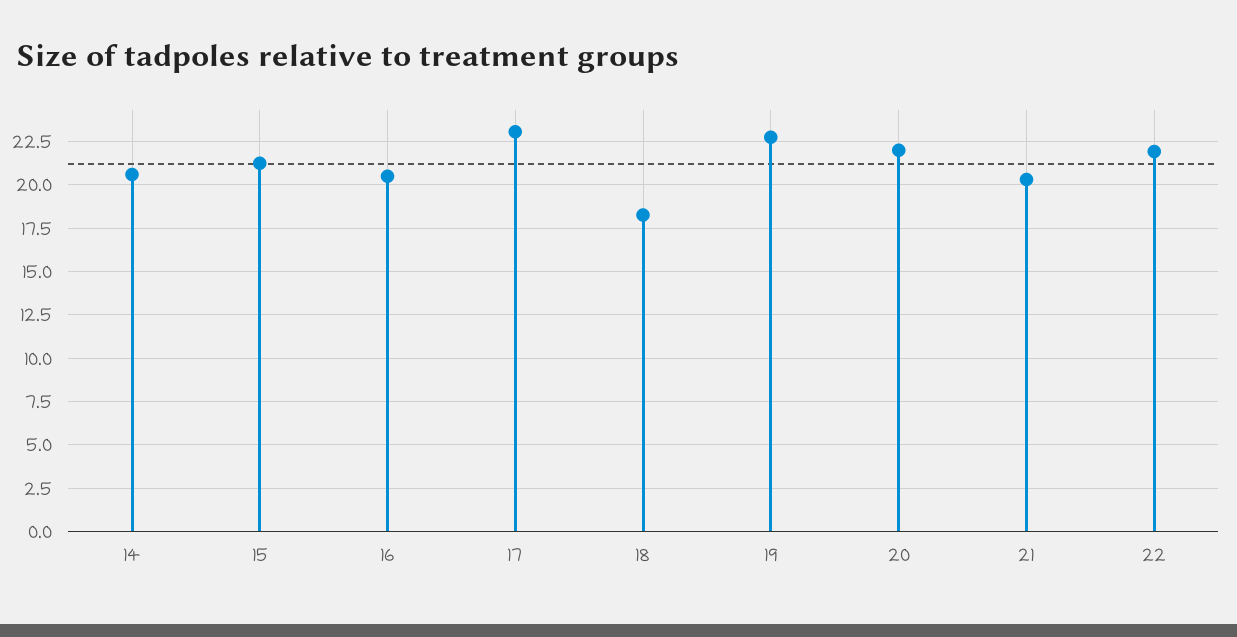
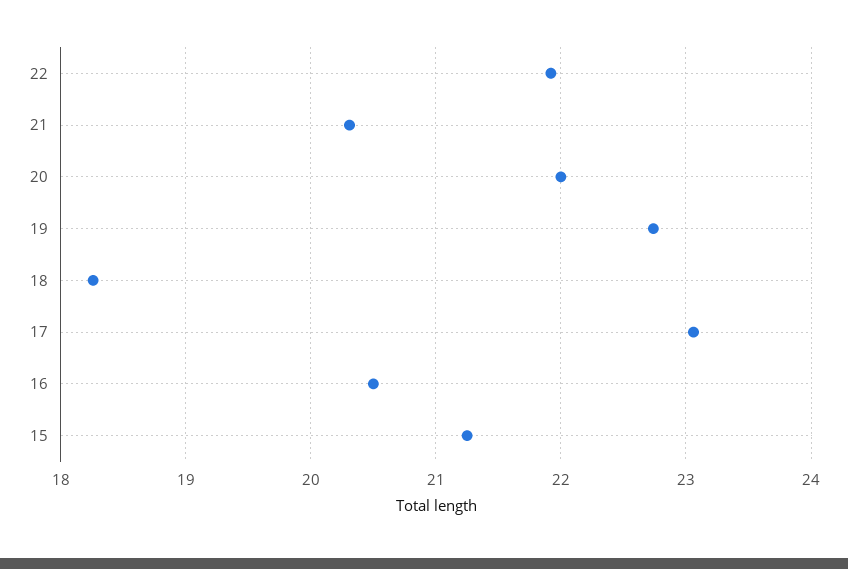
14: 20.5 -> none

